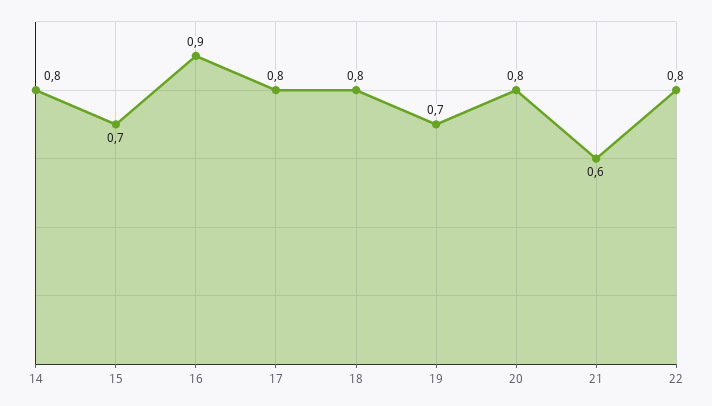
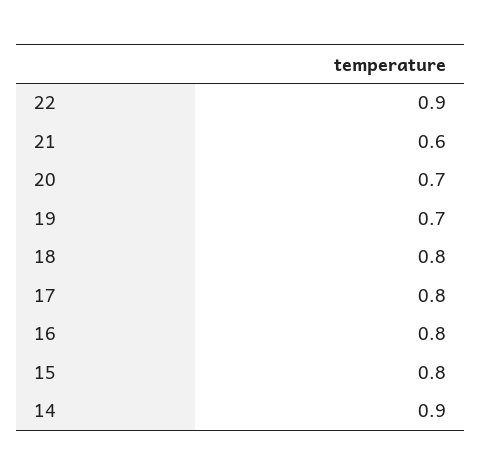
14: 0.8 -> 0.9
15: 0.7 -> 0.8
16: 0.9 -> 0.8
20: 0.8 -> 0.7
22: 0.8 -> 0.9

